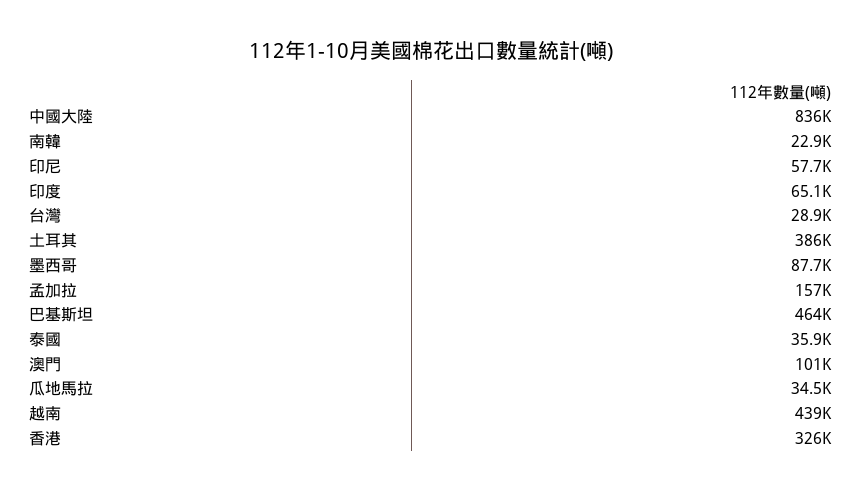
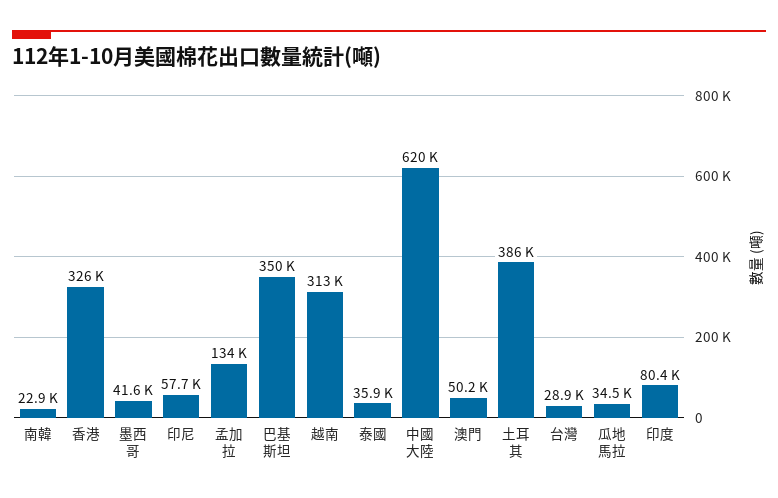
中國大陸: 836000 -> 620000
印度: 65100 -> 80400
墨西哥: 87700 -> 41600
孟加拉: 157000 -> 134000
巴基斯坦: 464000 -> 350000
澳門: 101000 -> 50200
越南: 439000 -> 313000

